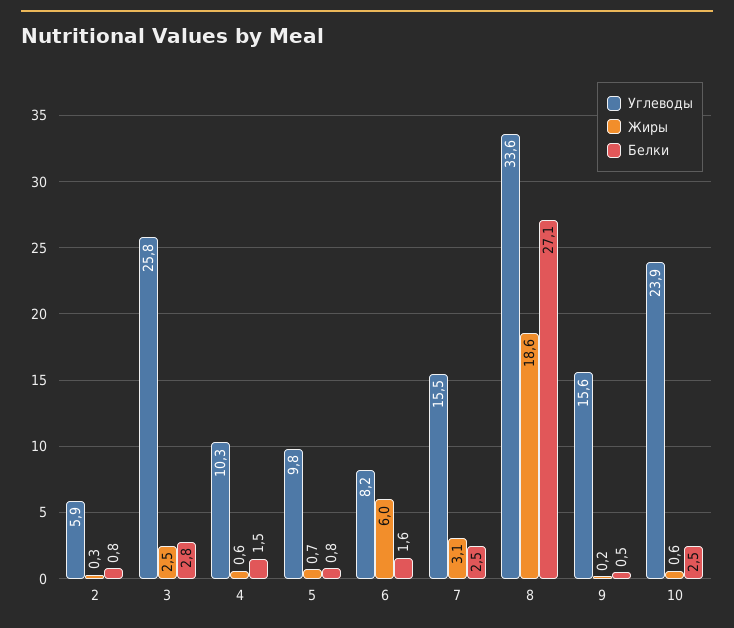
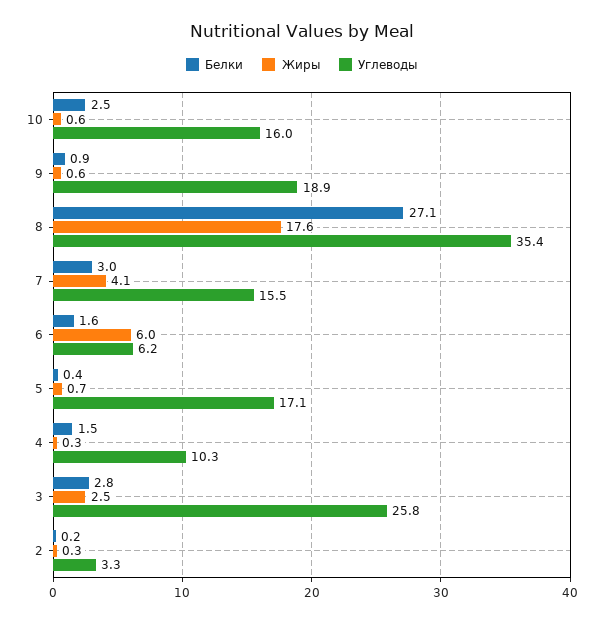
Углеводы, 2: 5.9 -> 3.3
Белки, 2: 0.8 -> 0.2
Жиры, 4: 0.6 -> 0.3
Углеводы, 5: 9.8 -> 17.1
Белки, 5: 0.8 -> 0.4
Углеводы, 6: 8.2 -> 6.2
Жиры, 7: 3.1 -> 4.1
Белки, 7: 2.5 -> 3
Углеводы, 8: 33.6 -> 35.4
Жиры, 8: 18.6 -> 17.6
Углеводы, 9: 15.6 -> 18.9
Жиры, 9: 0.2 -> 0.6
Белки, 9: 0.5 -> 0.9
Углеводы, 10: 23.9 -> 16

